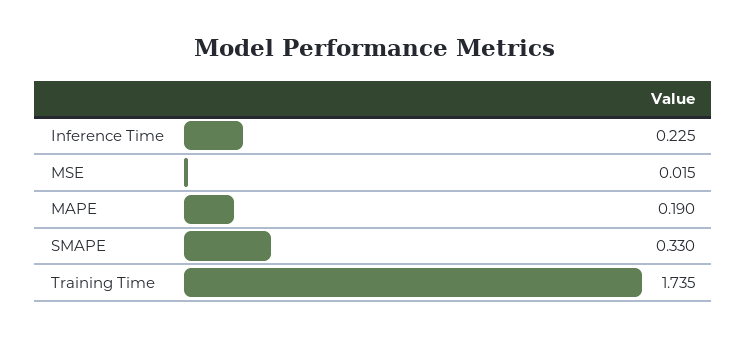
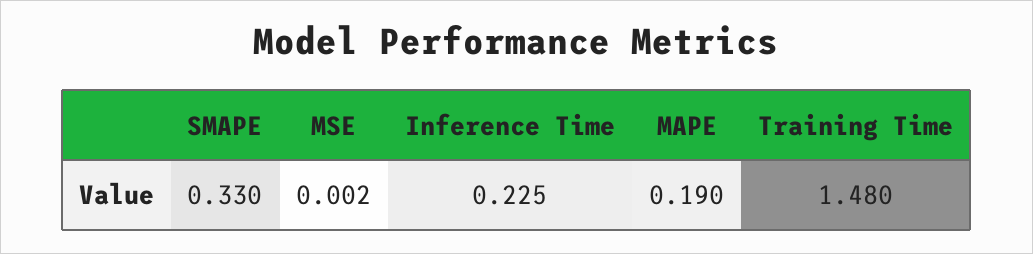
MSE: 0.015 -> 0.002
Training Time: 1.735 -> 1.48

